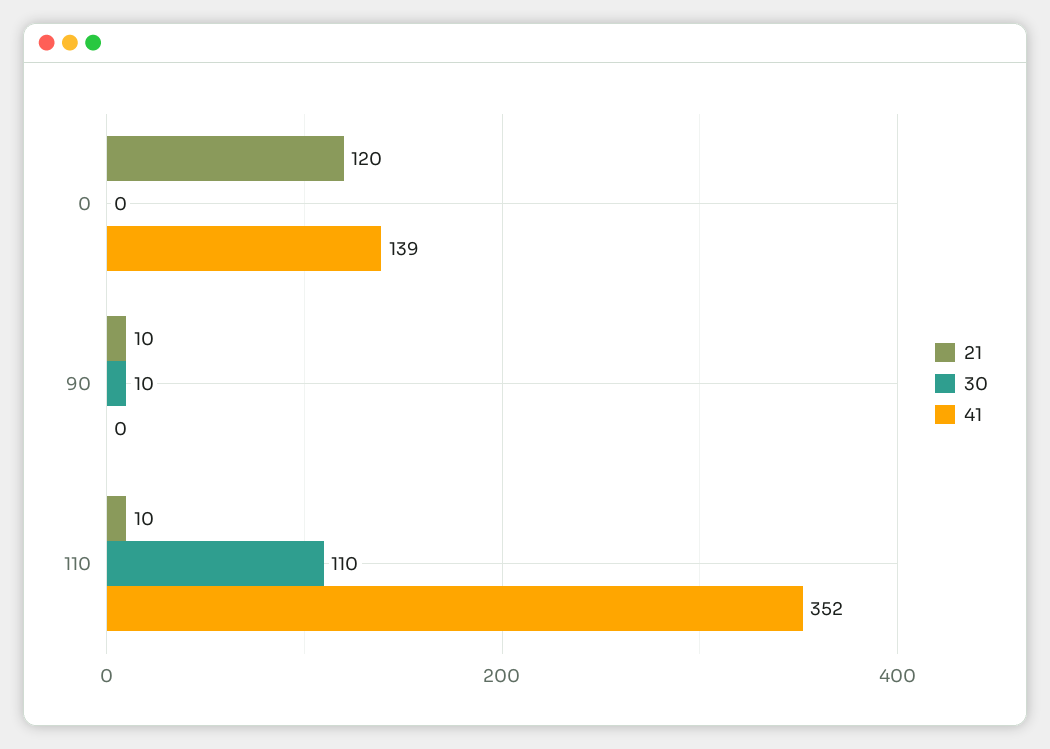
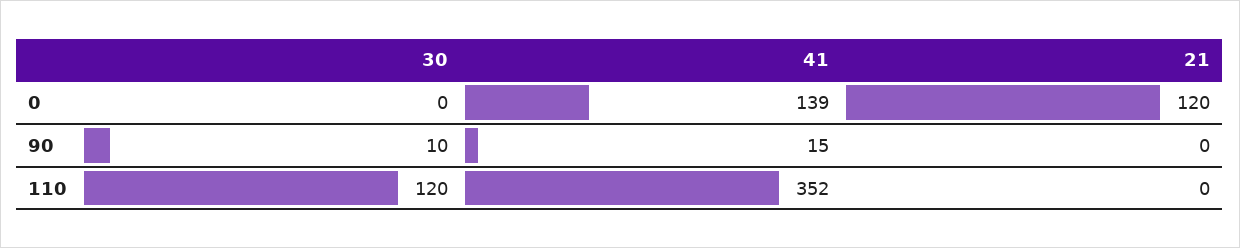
21, 90: 10 -> 0
41, 90: 0 -> 15
21, 110: 10 -> 0
30, 110: 110 -> 120

